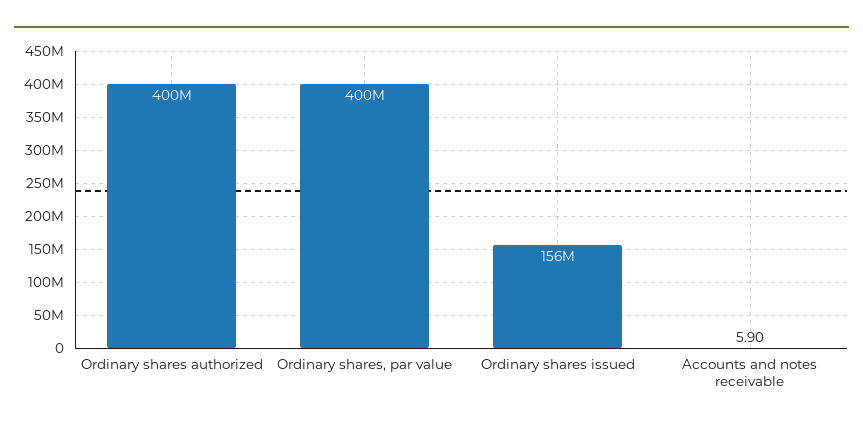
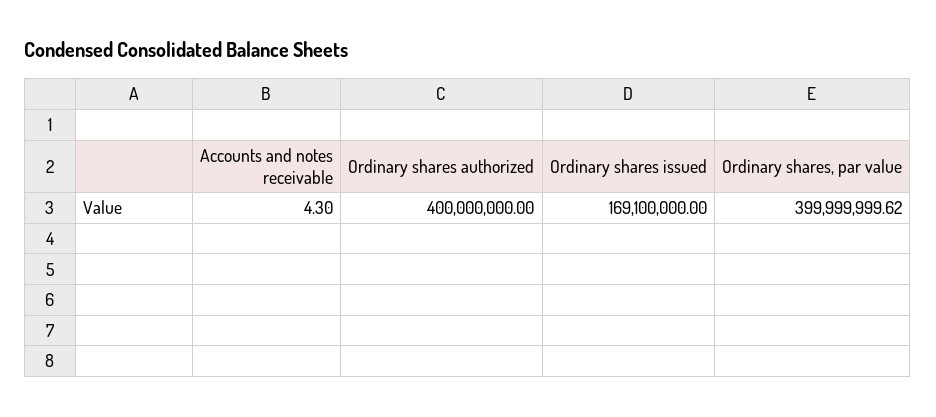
Ordinary shares issued: 156000000 -> 169100000
Accounts and notes receivable: 5.9 -> 4.3

